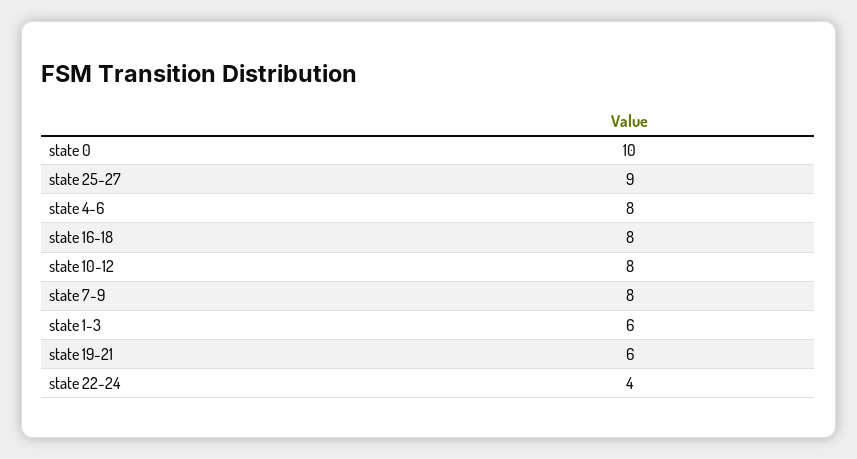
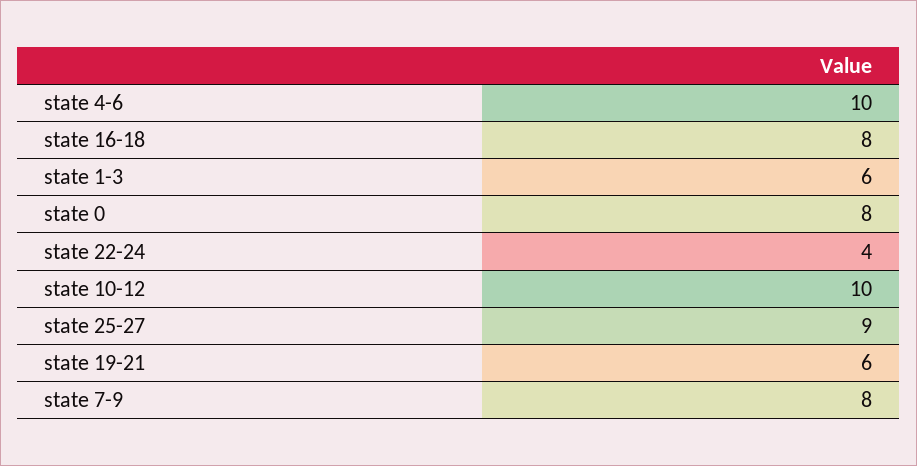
state 0: 10 -> 8
state 4-6: 8 -> 10
state 10-12: 8 -> 10

